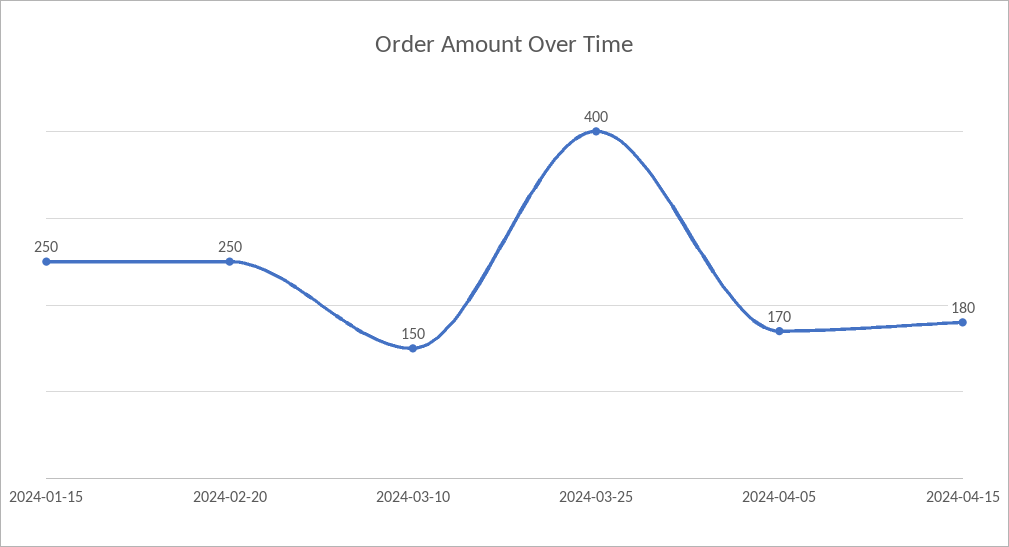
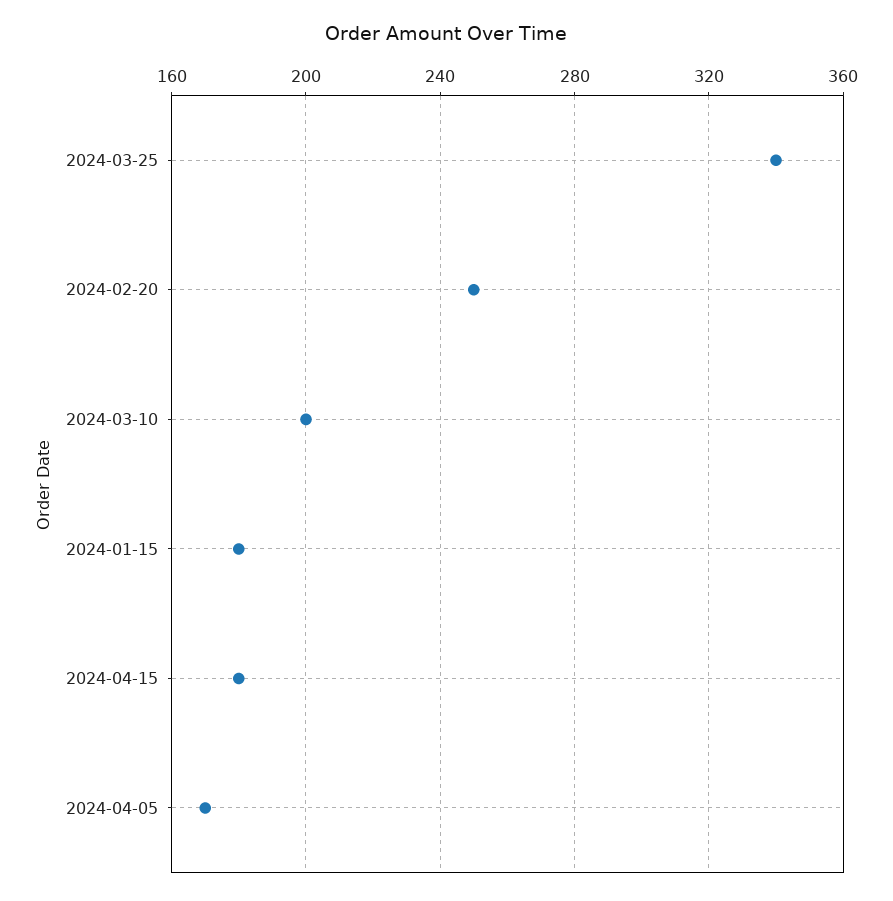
2024-01-15: 250 -> 180
2024-03-10: 150 -> 200
2024-03-25: 400 -> 340

